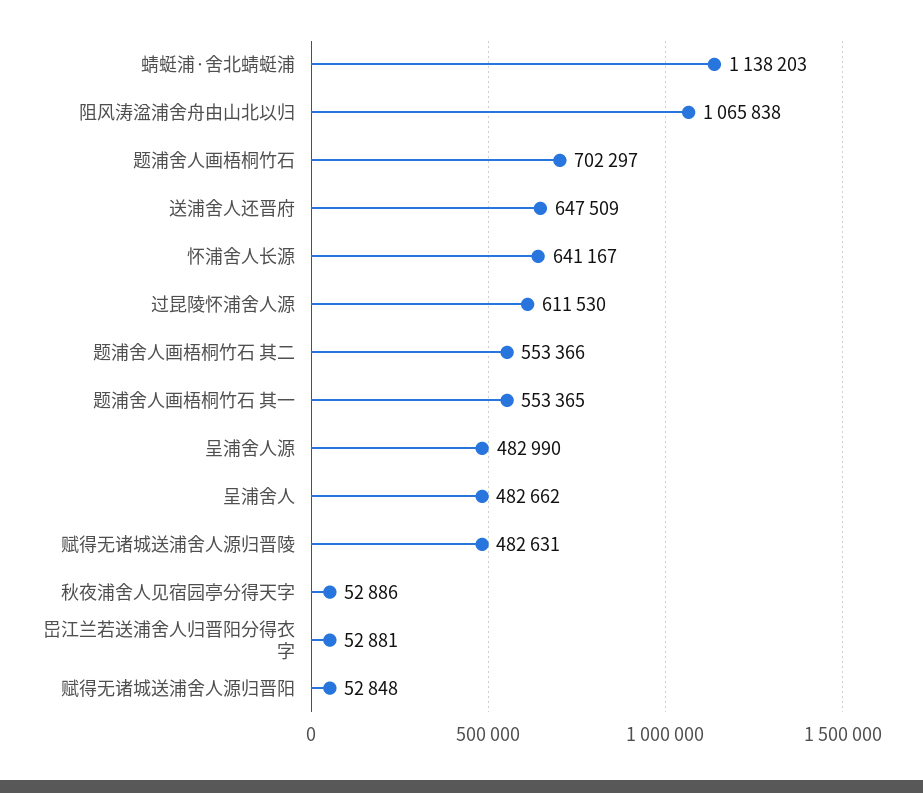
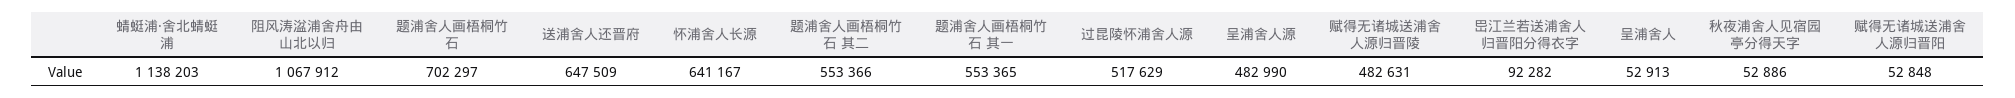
阻风涛湓浦舍舟由山北以归: 1065838 -> 1067912
过昆陵怀浦舍人源: 611530 -> 517629
呈浦舍人: 482662 -> 52913
岊江兰若送浦舍人归晋阳分得衣字: 52881 -> 92282

